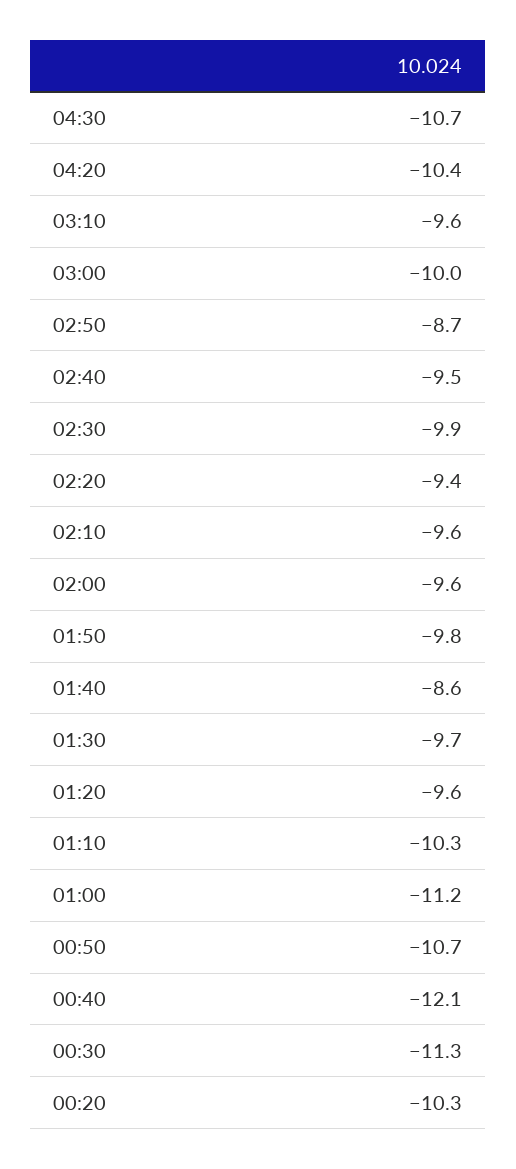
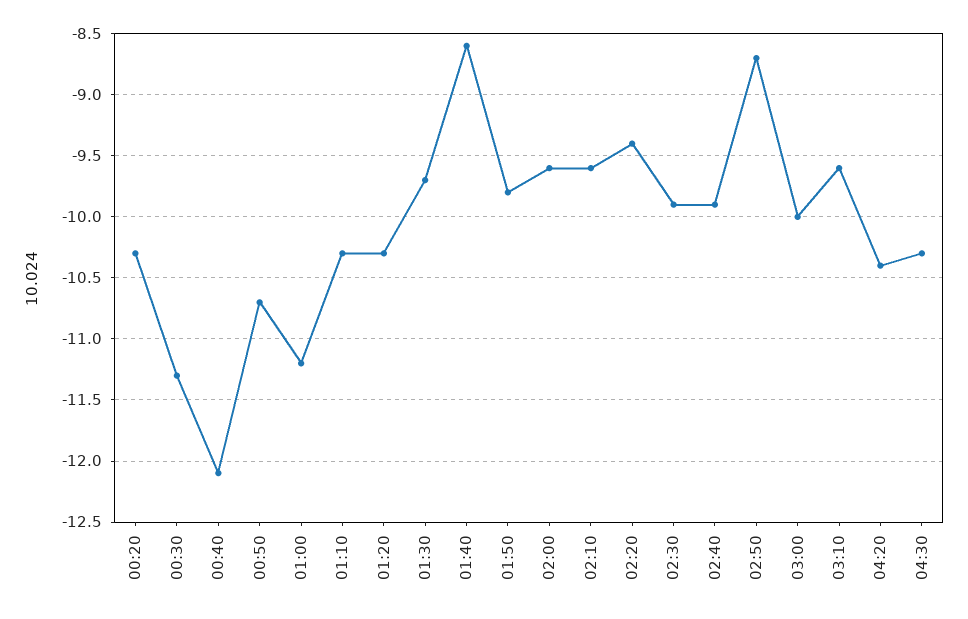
04:30: -10.7 -> -10.3
02:40: -9.5 -> -9.9
01:20: -9.6 -> -10.3

